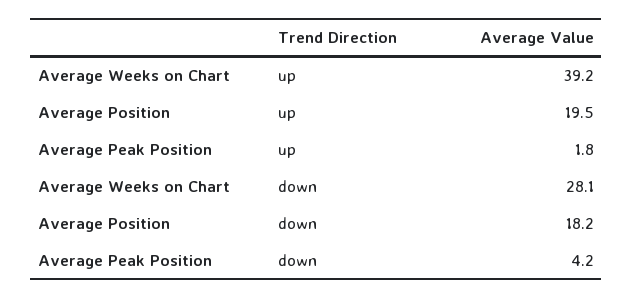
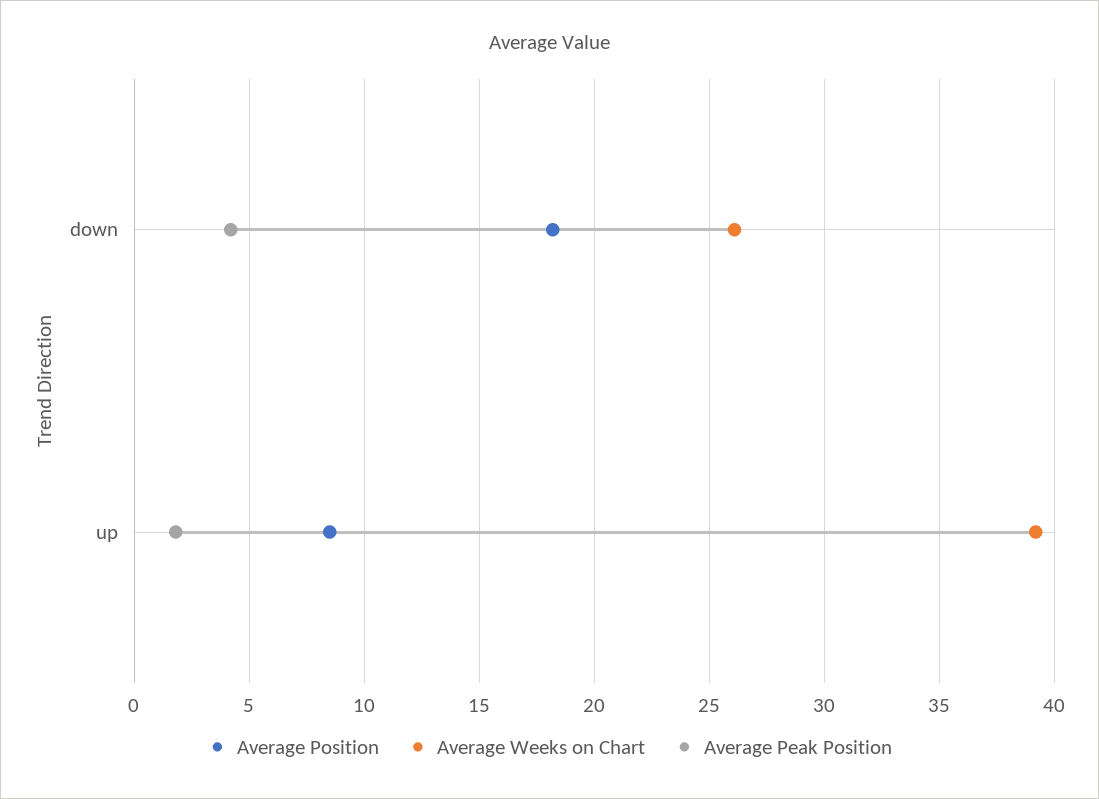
Average Position, up: 19.5 -> 8.5
Average Weeks on Chart, down: 28.1 -> 26

